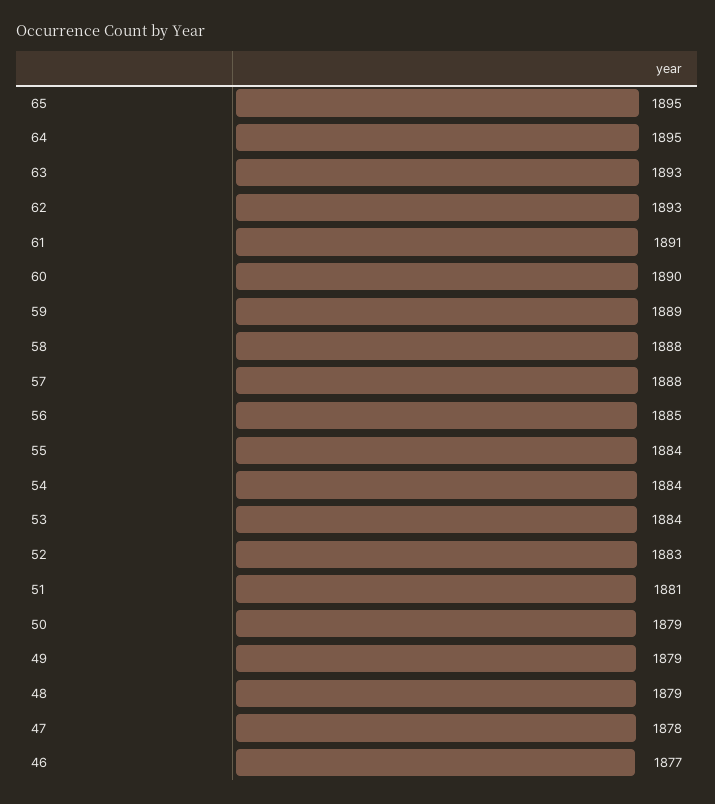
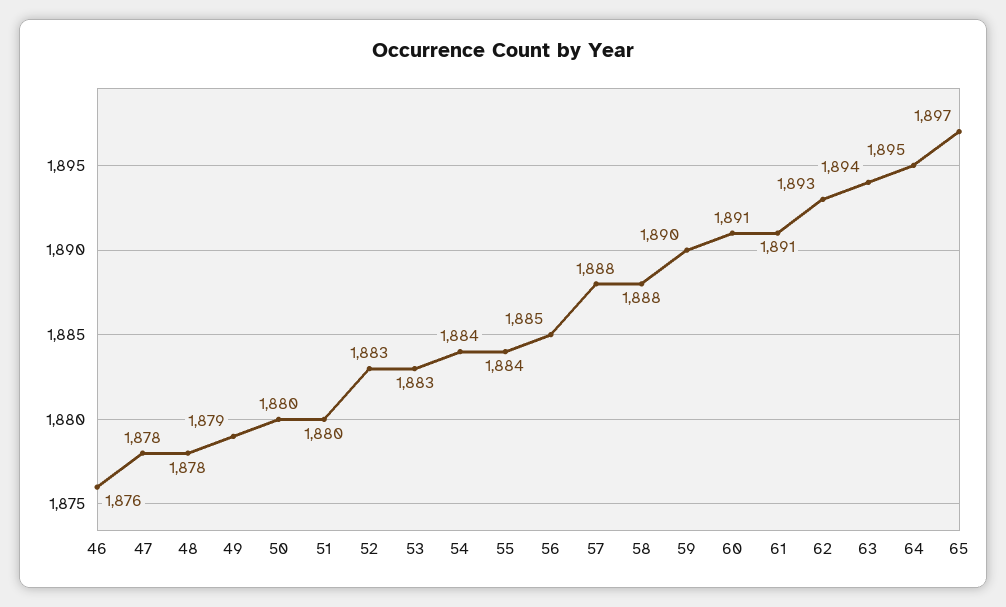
65: 1895 -> 1897
63: 1893 -> 1894
60: 1890 -> 1891
59: 1889 -> 1890
53: 1884 -> 1883
51: 1881 -> 1880
50: 1879 -> 1880
48: 1879 -> 1878
46: 1877 -> 1876

